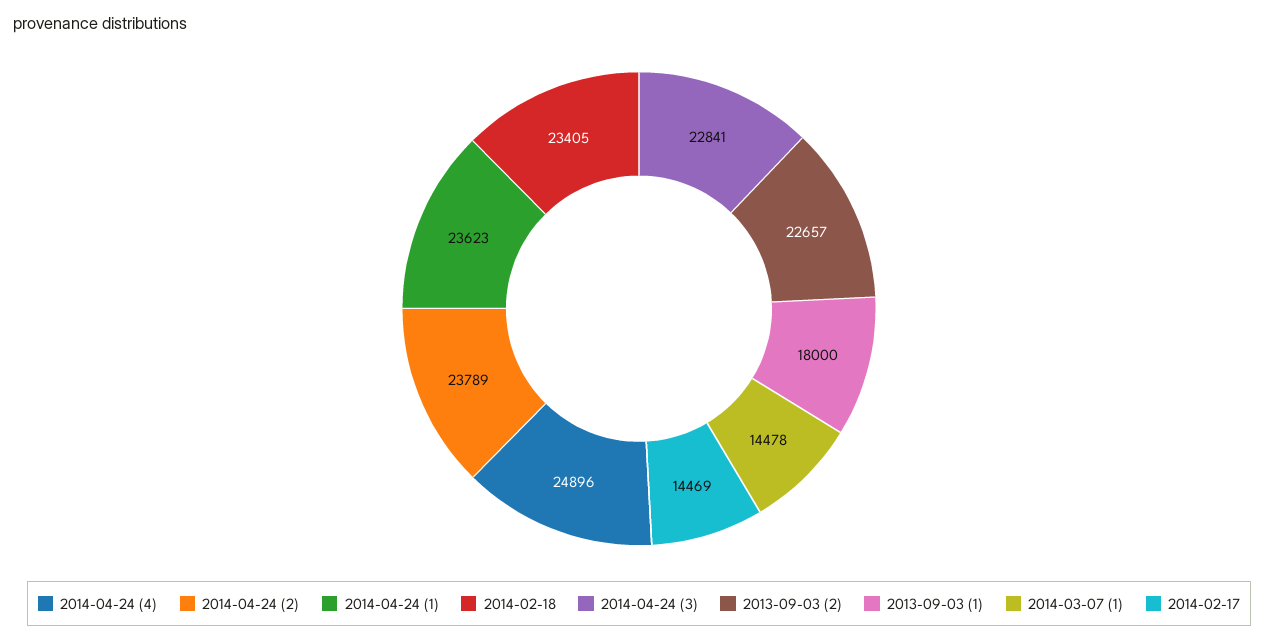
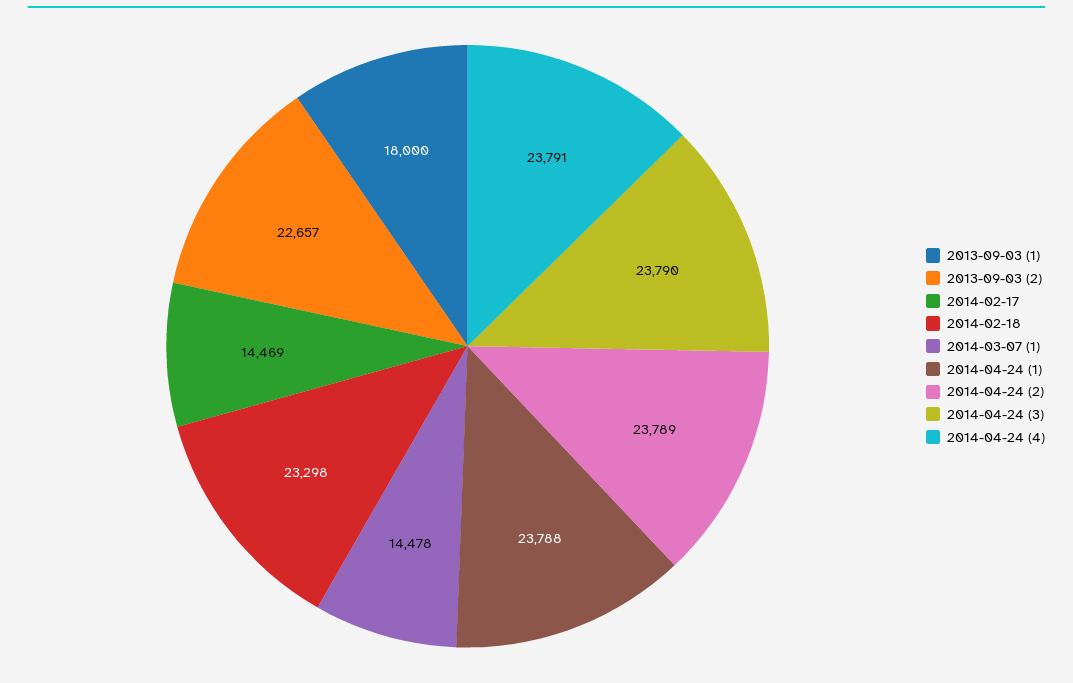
2014-04-24 (4): 24896 -> 23791
2014-04-24 (1): 23623 -> 23788
2014-02-18: 23405 -> 23298
2014-04-24 (3): 22841 -> 23790

